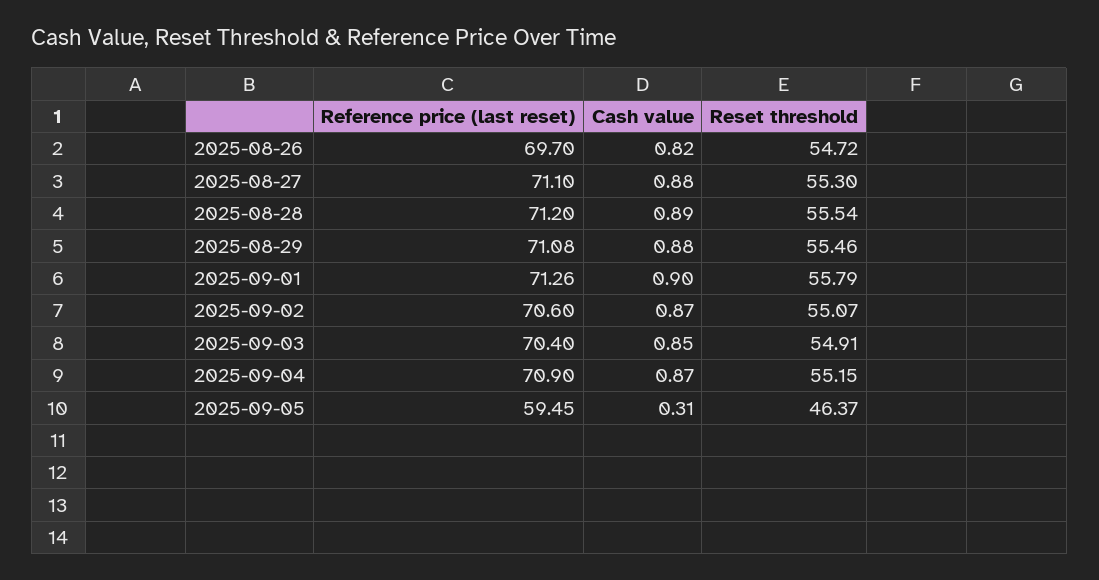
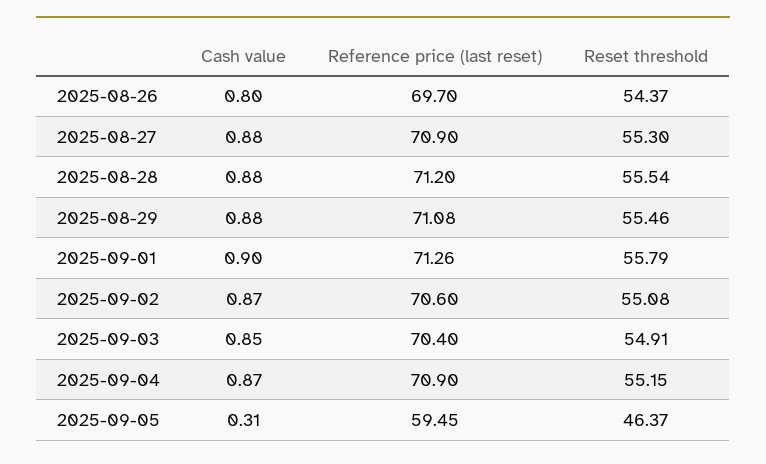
Cash value, 2025-08-26: 0.82 -> 0.8
Reset threshold, 2025-08-26: 54.72 -> 54.37
Reference price (last reset), 2025-08-27: 71.1 -> 70.9
Cash value, 2025-08-28: 0.89 -> 0.88
Reset threshold, 2025-09-02: 55.07 -> 55.08

